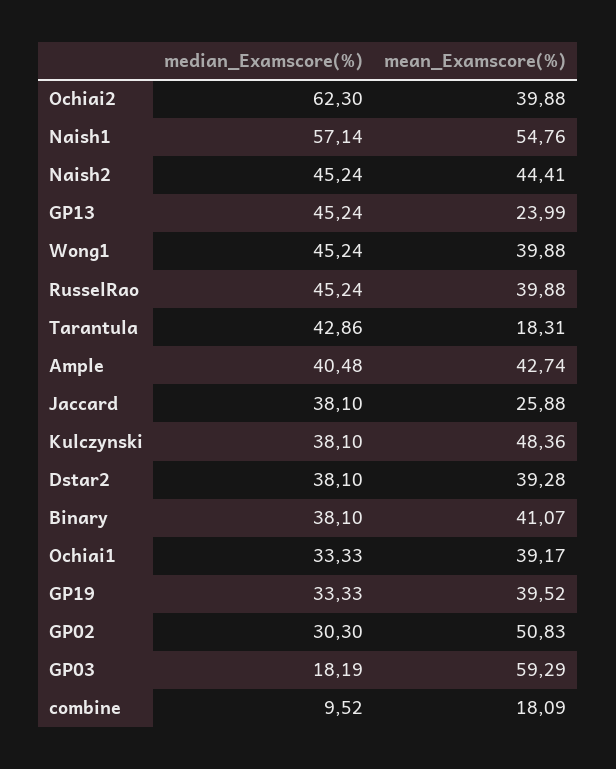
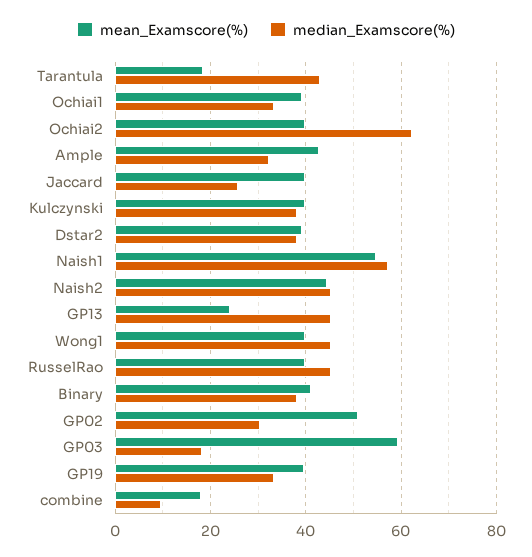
median_Examscore(%), Ample: 40.48 -> 32
median_Examscore(%), Jaccard: 38.1 -> 26
mean_Examscore(%), Jaccard: 25.88 -> 40
mean_Examscore(%), Kulczynski: 48.36 -> 40

